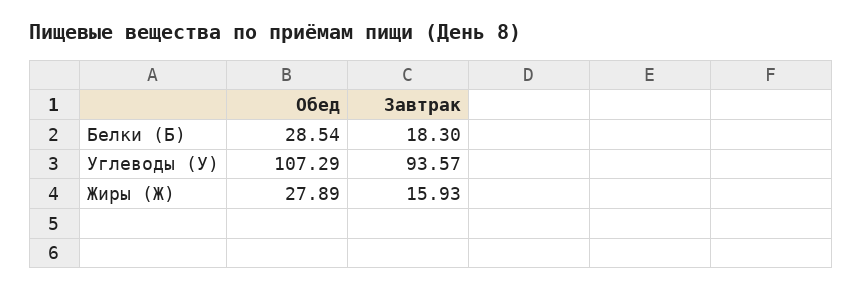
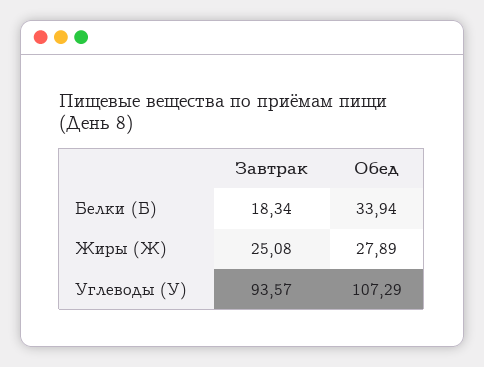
Обед, Белки (Б): 28.54 -> 33.94
Завтрак, Белки (Б): 18.3 -> 18.34
Завтрак, Жиры (Ж): 15.93 -> 25.08

